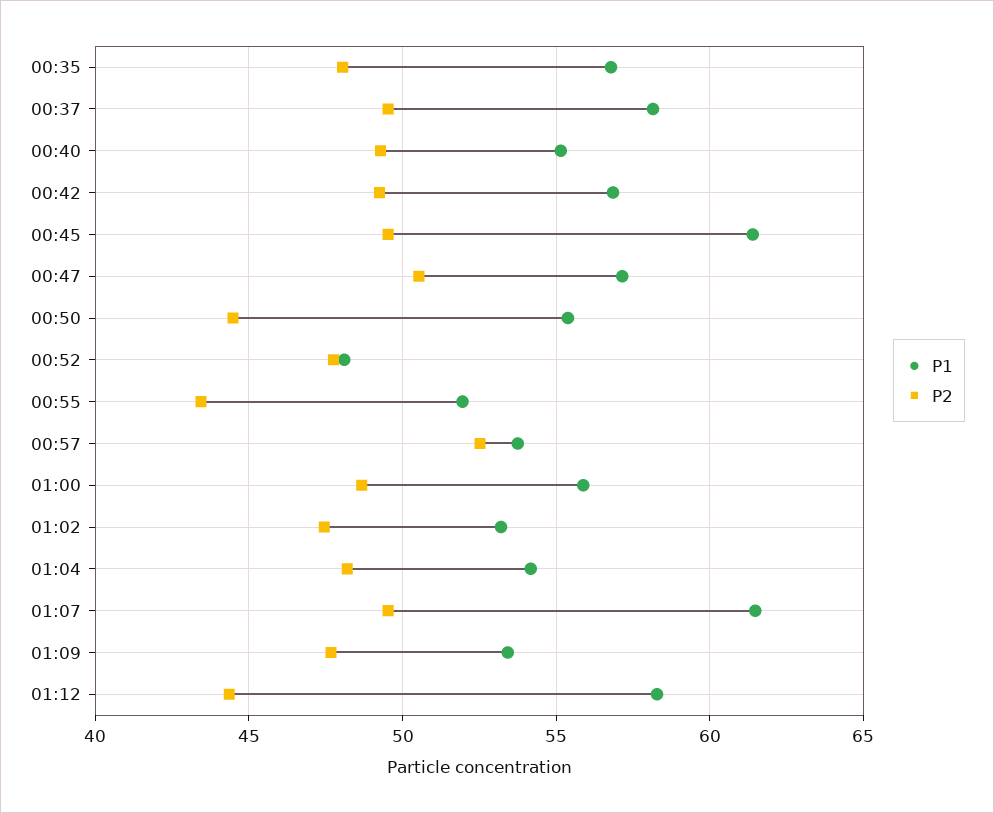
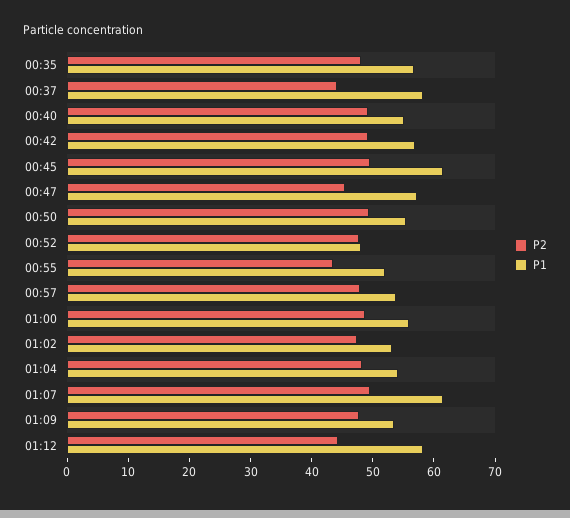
P2, 00:37: 49.5 -> 44
P2, 00:47: 50.5 -> 46
P2, 00:50: 44.5 -> 50
P2, 00:57: 52.5 -> 48

